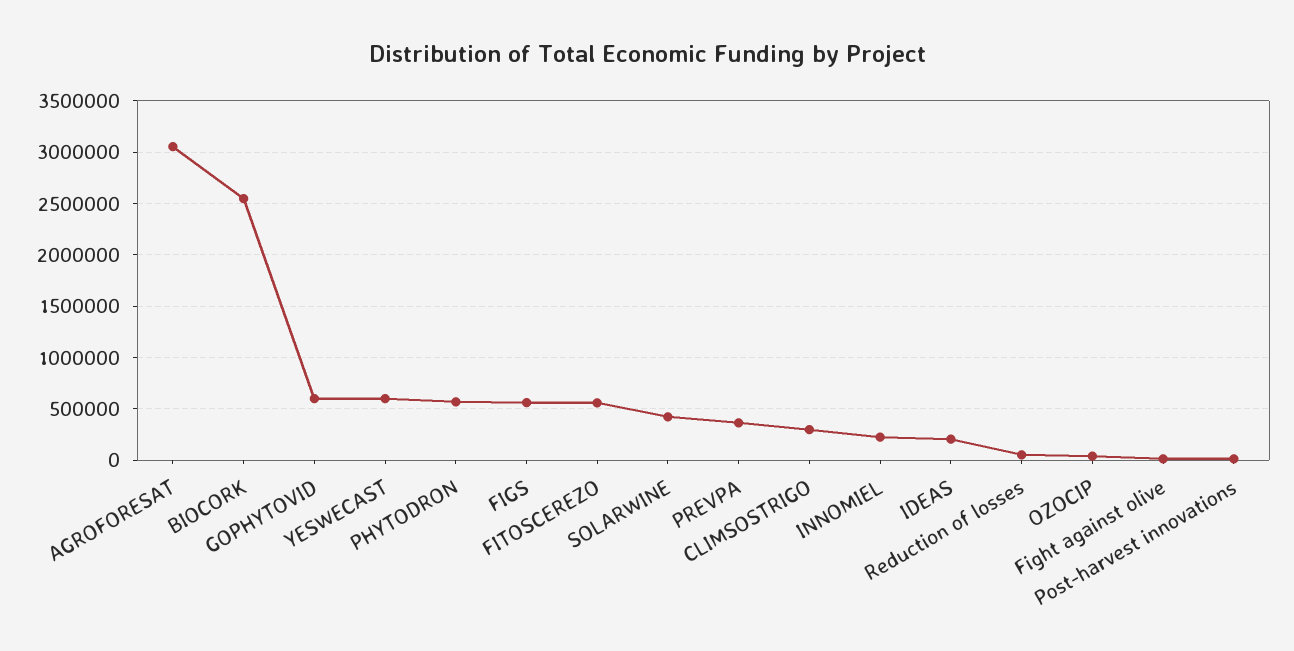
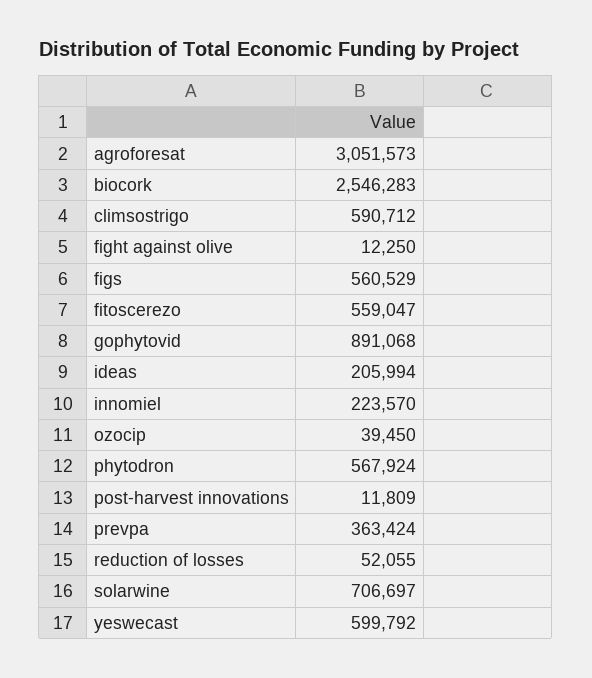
GOPHYTOVID: 600000 -> 891068
SOLARWINE: 400000 -> 706697
CLIMSOSTRIGO: 300000 -> 590712

